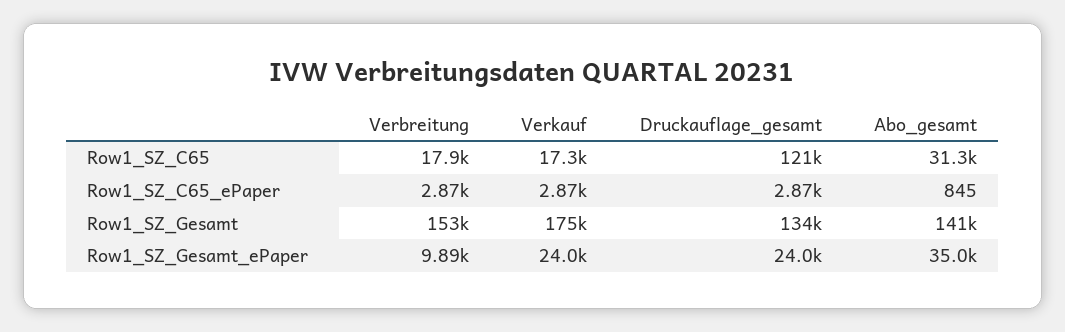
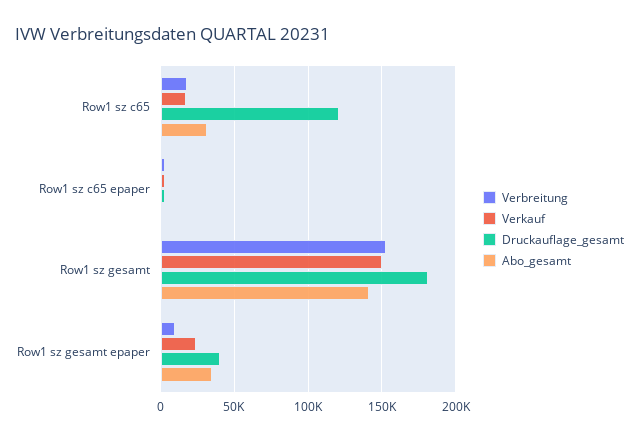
Verkauf, Row1_SZ_Gesamt: 175000 -> 150000
Druckauflage_gesamt, Row1_SZ_Gesamt: 134000 -> 180000
Druckauflage_gesamt, Row1_SZ_Gesamt_ePaper: 24000 -> 40000

